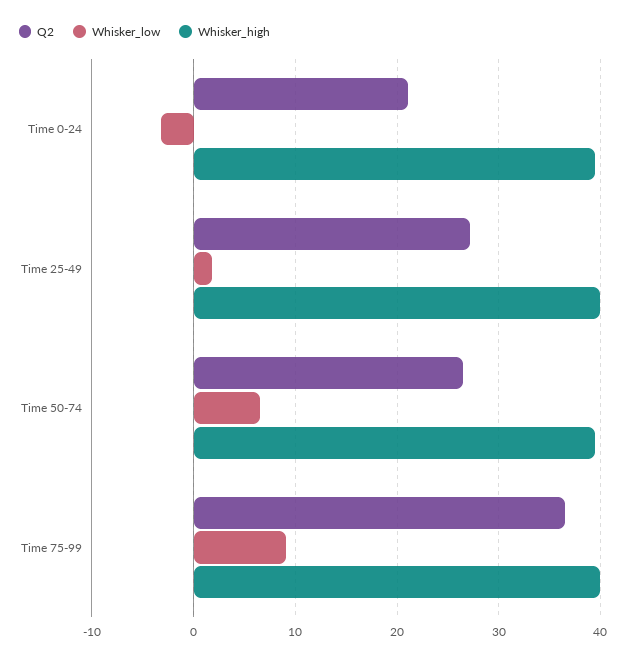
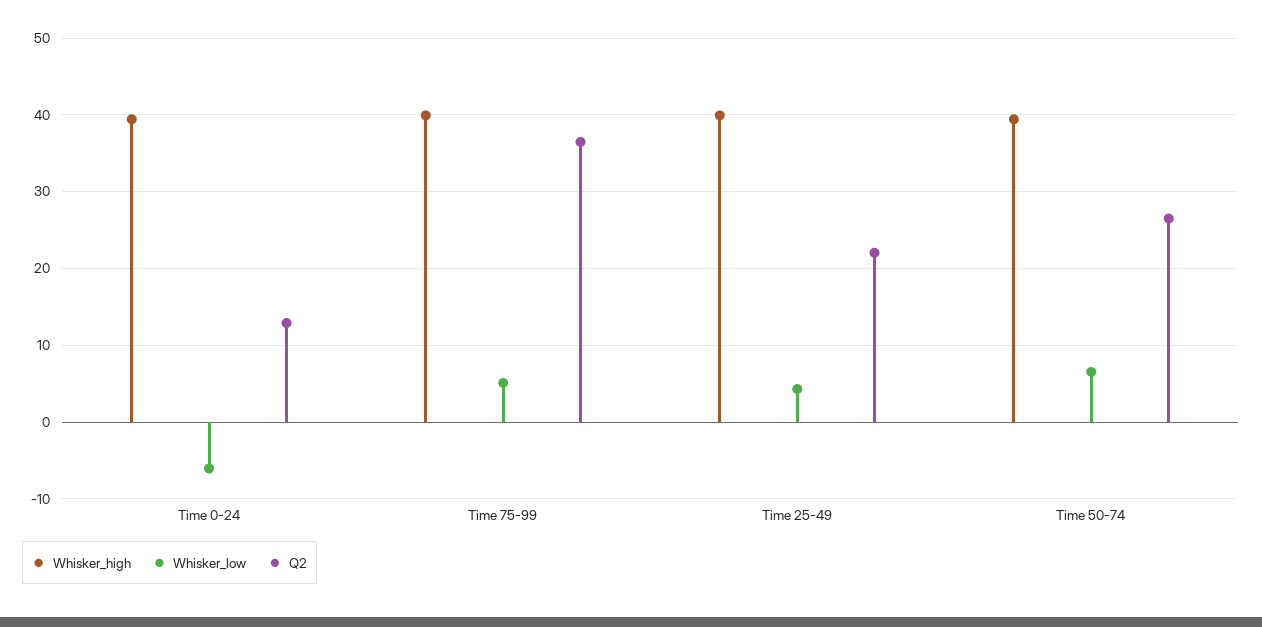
Q2, Time 0-24: 21 -> 13
Whisker_low, Time 0-24: -3 -> -6
Q2, Time 25-49: 27 -> 22
Whisker_low, Time 25-49: 2 -> 4
Whisker_low, Time 75-99: 9 -> 5

